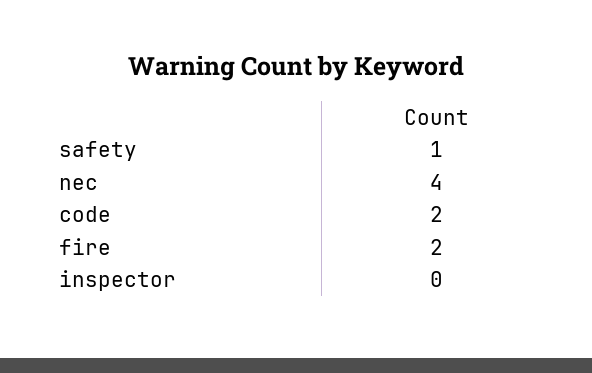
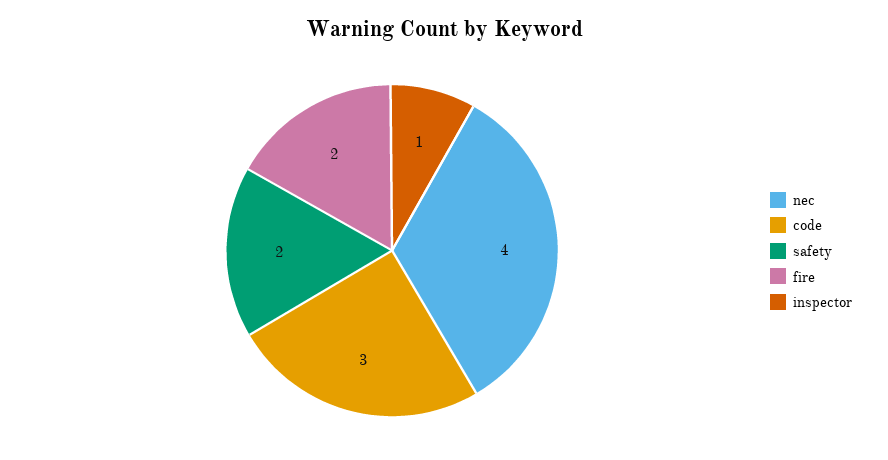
safety: 1 -> 2
code: 2 -> 3
inspector: 0 -> 1

